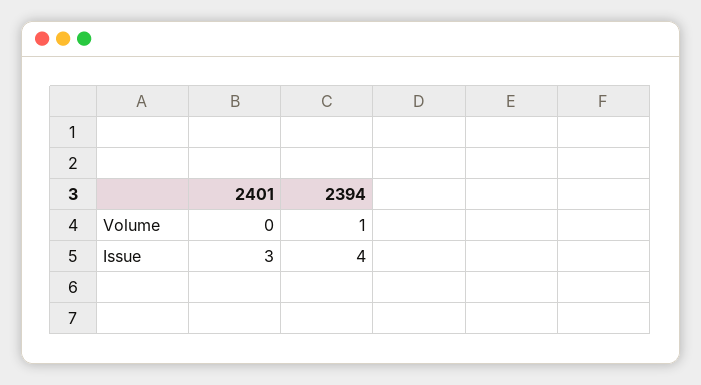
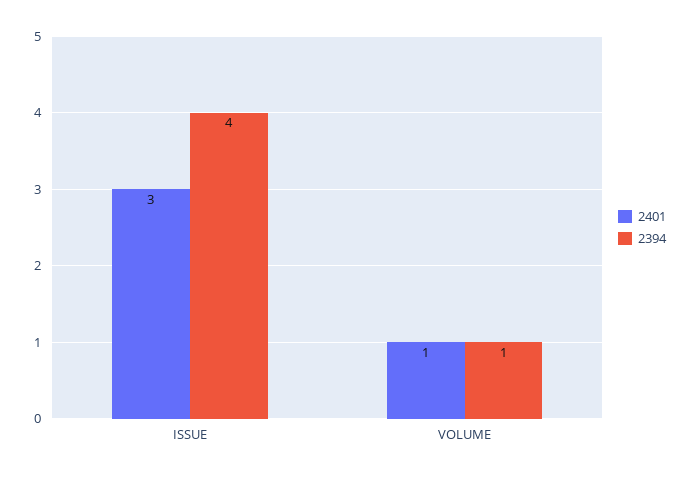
2401, Volume: 0 -> 1

